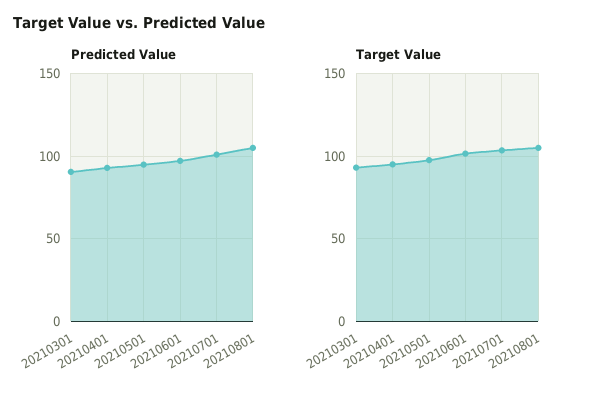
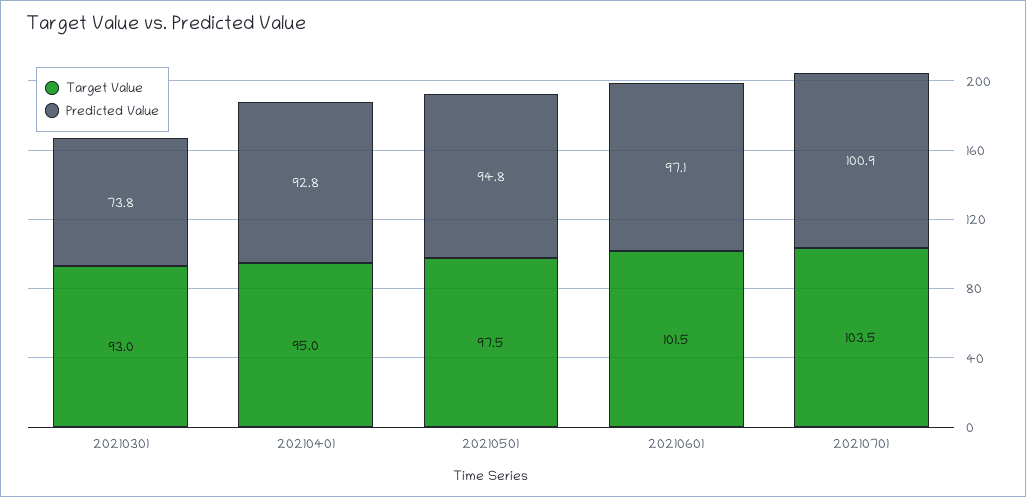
Predicted Value, 20210301: 90 -> 73.8
Predicted Value, 20210801: 105 -> none
Target Value, 20210801: 105 -> none

